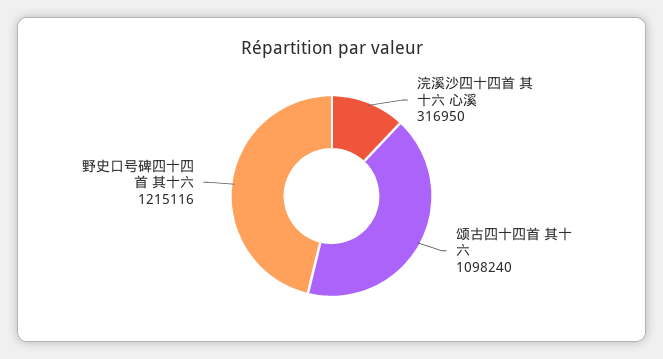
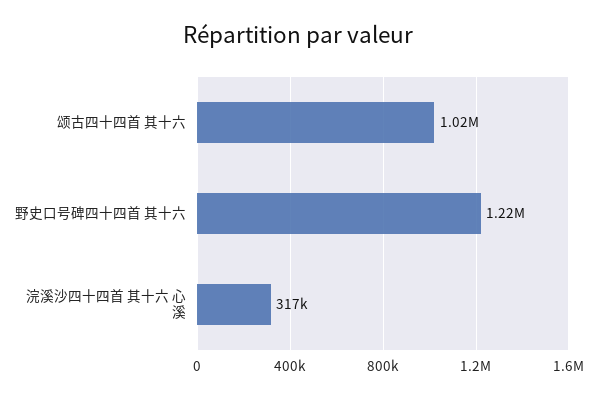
颂古四十四首 其十六: 1098240 -> 1020000

